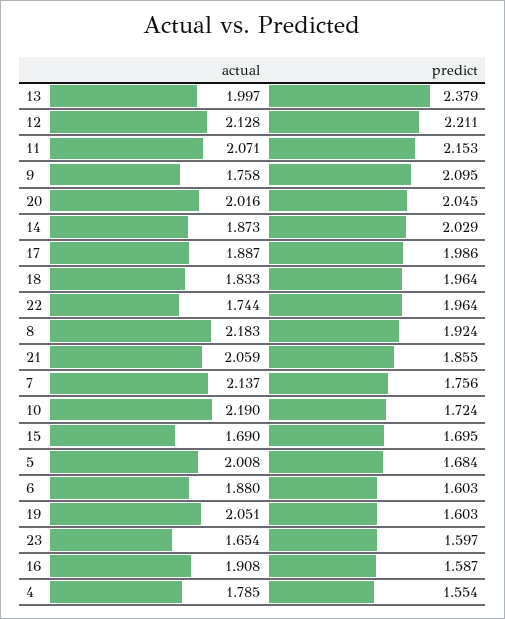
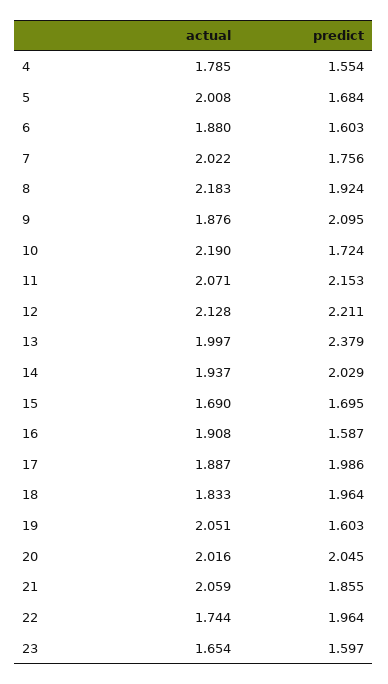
actual, 9: 1.758 -> 1.876
actual, 14: 1.873 -> 1.937
actual, 7: 2.137 -> 2.022

